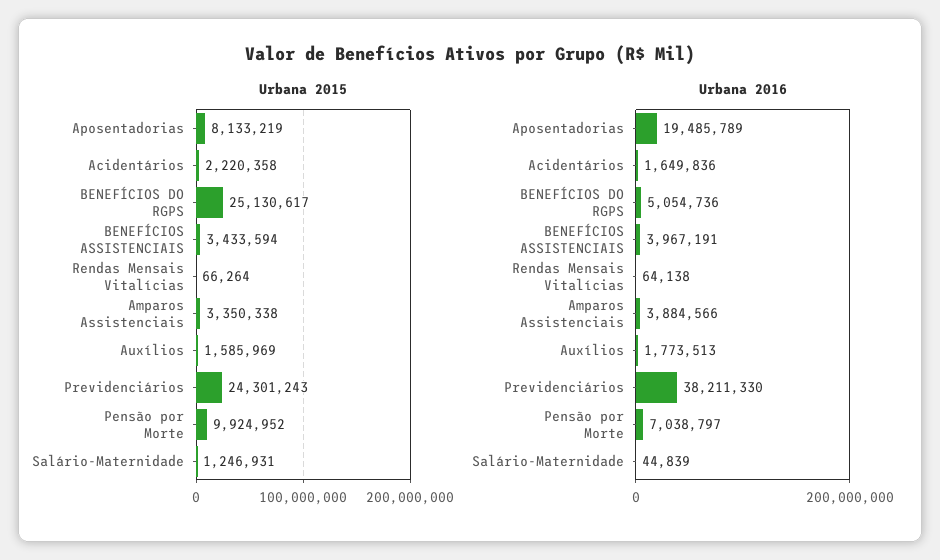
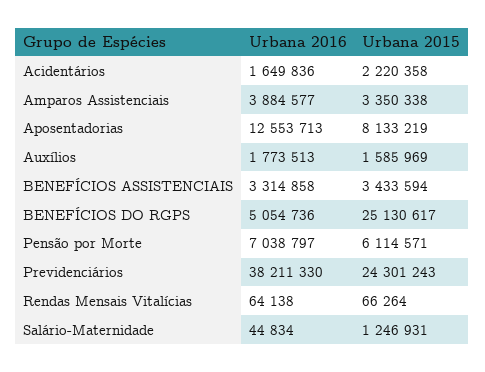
Urbana 2015, Pensão por Morte: 9924952 -> 6114571
Urbana 2016, Aposentadorias: 19485789 -> 12553713
Urbana 2016, BENEFÍCIOS ASSISTENCIAIS: 3967191 -> 3314858
Urbana 2016, Amparos Assistenciais: 3884566 -> 3884577
Urbana 2016, Salário-Maternidade: 44839 -> 44834

